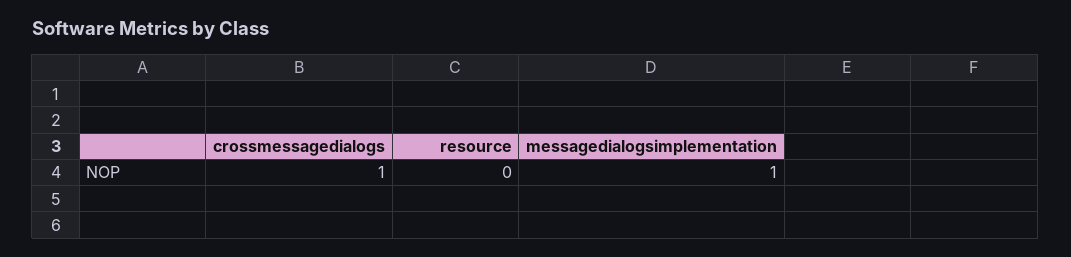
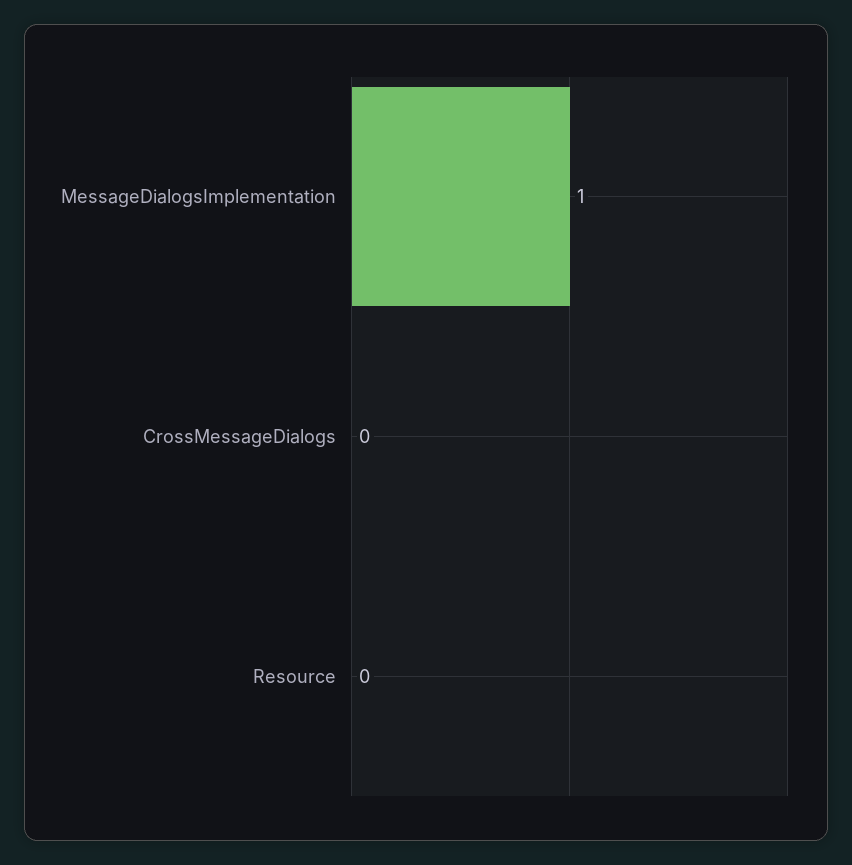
crossmessagedialogs: 1 -> 0

